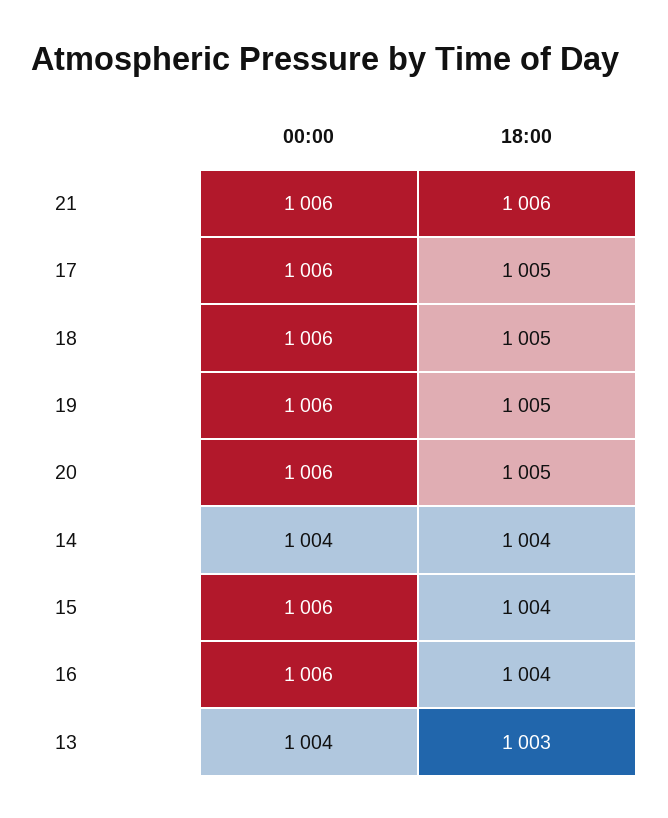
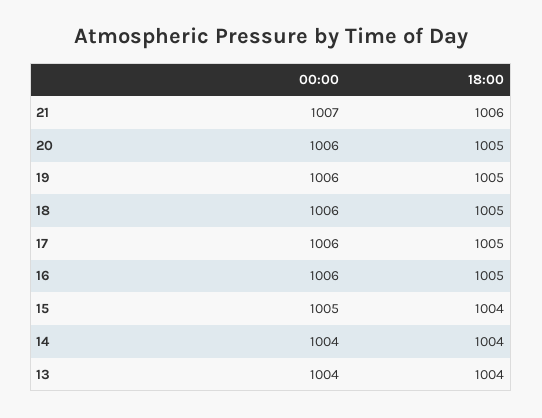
00:00, 21: 1006 -> 1007
00:00, 15: 1006 -> 1005
18:00, 16: 1004 -> 1005
18:00, 13: 1003 -> 1004

